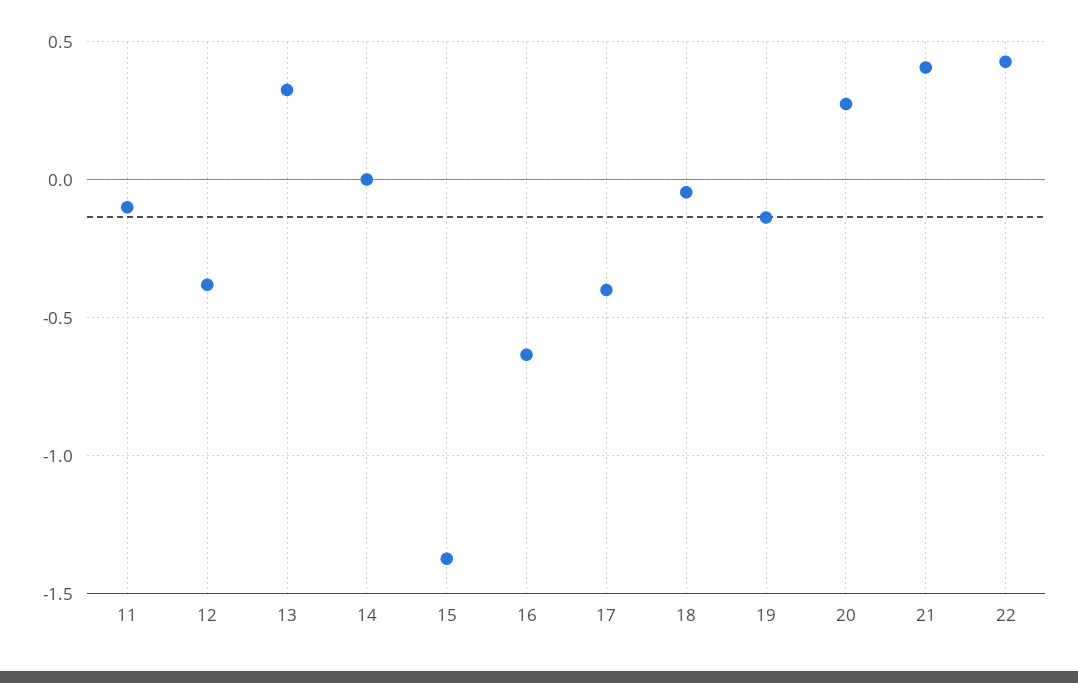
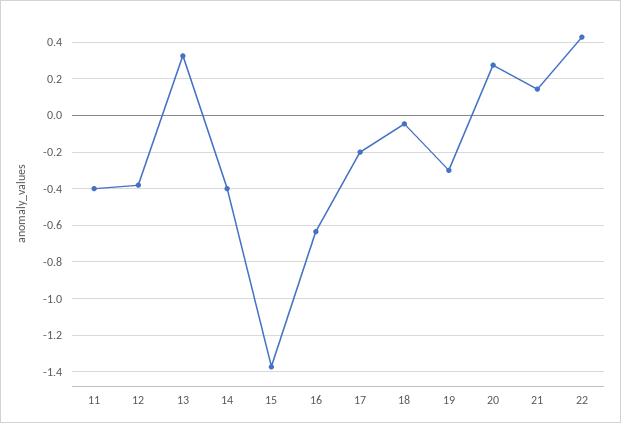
11: -0.1 -> -0.4
14: 0 -> -0.4
17: -0.4 -> -0.2
19: -0.15 -> -0.3
21: 0.4 -> 0.15

